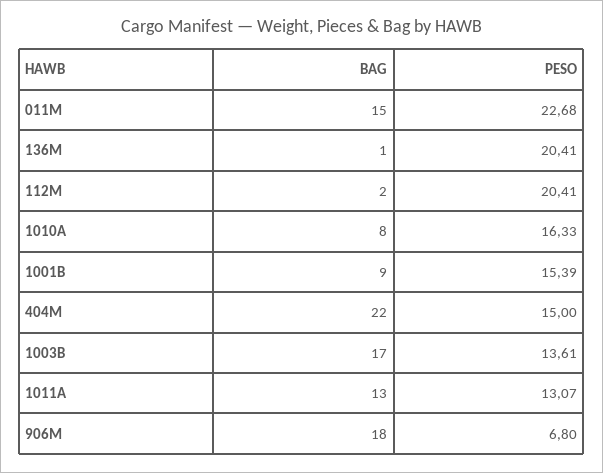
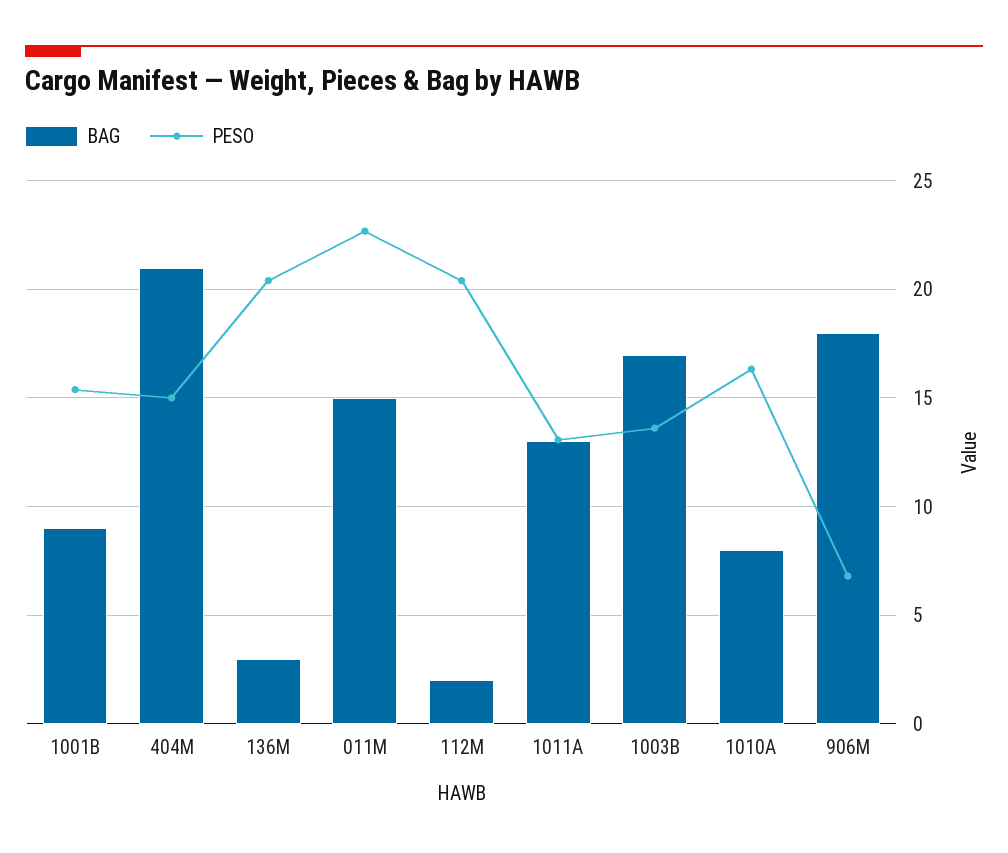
BAG, 136M: 1 -> 3
BAG, 404M: 22 -> 21

